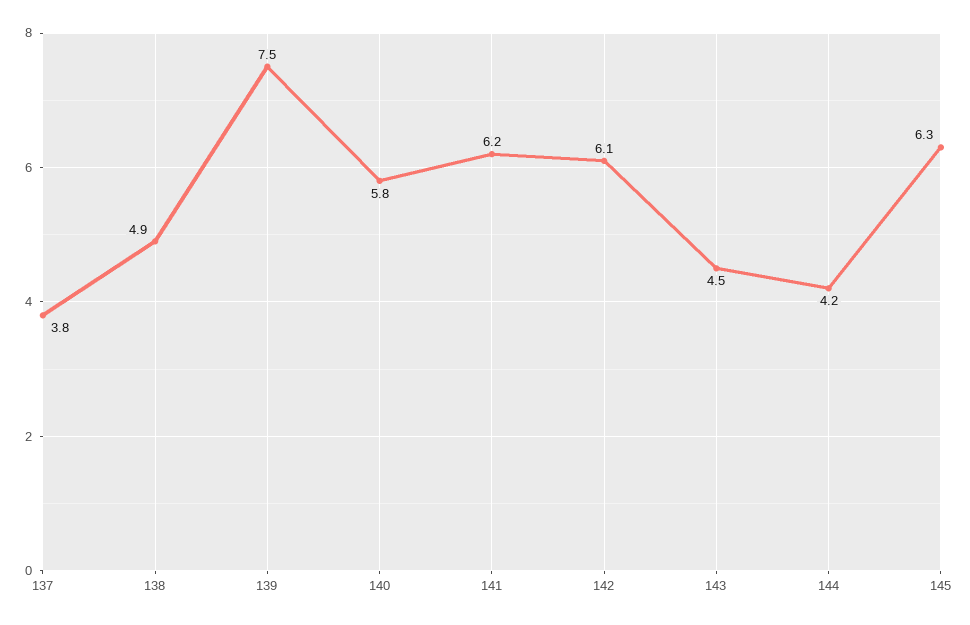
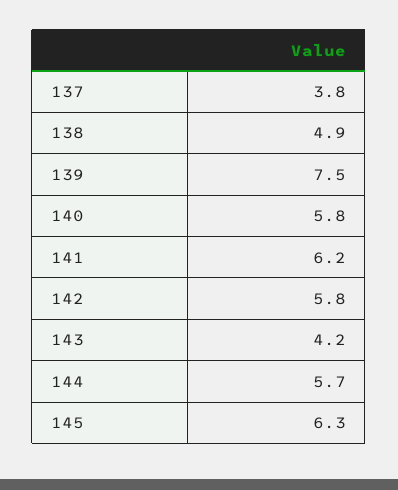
142: 6.1 -> 5.8
143: 4.5 -> 4.2
144: 4.2 -> 5.7

